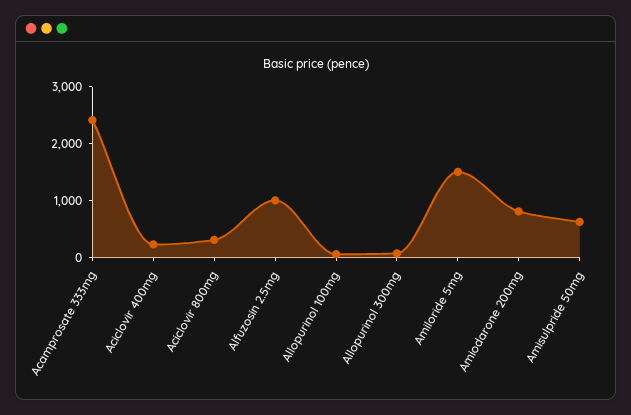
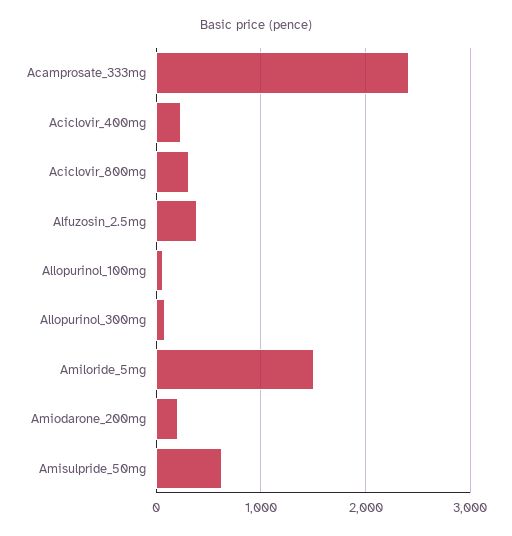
Alfuzosin 2.5mg: 1000 -> 400
Amiodarone 200mg: 800 -> 200

